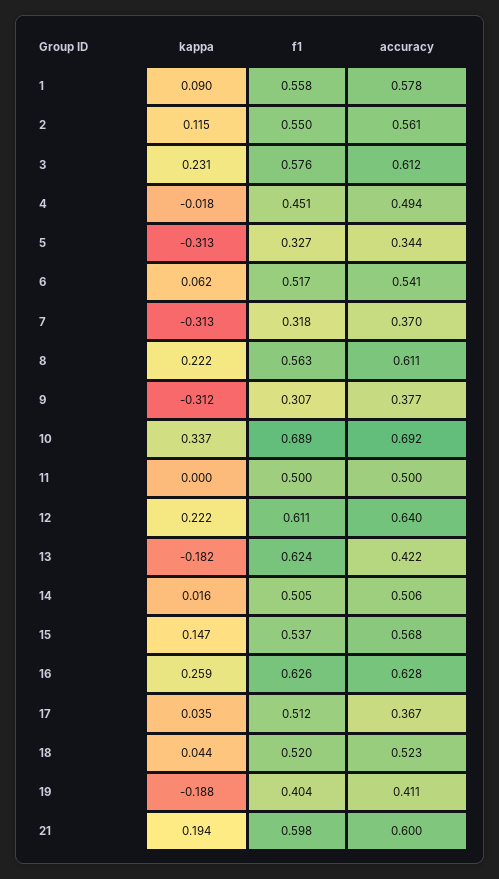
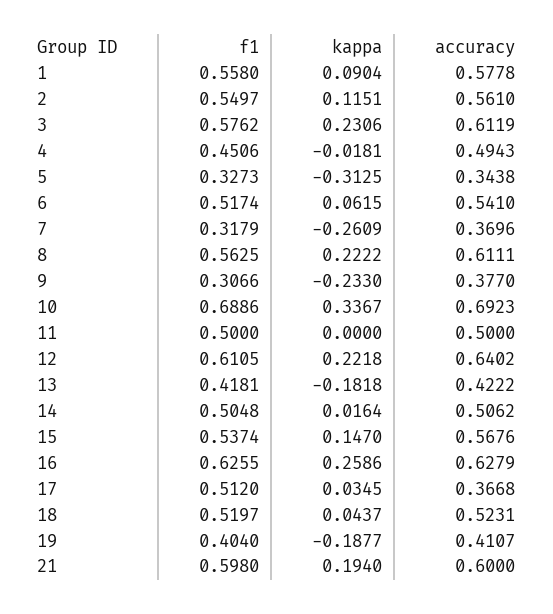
kappa, 7: -0.313 -> -0.2609
kappa, 9: -0.312 -> -0.233
f1, 13: 0.624 -> 0.4181

